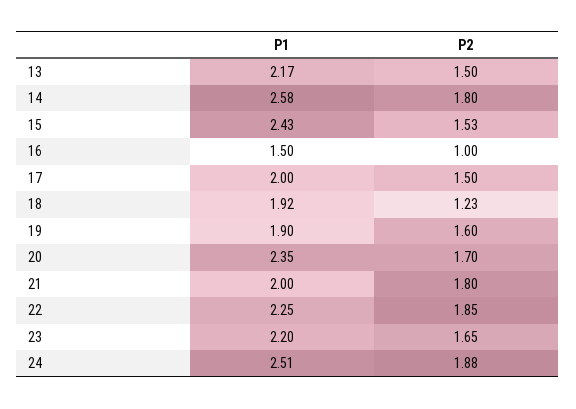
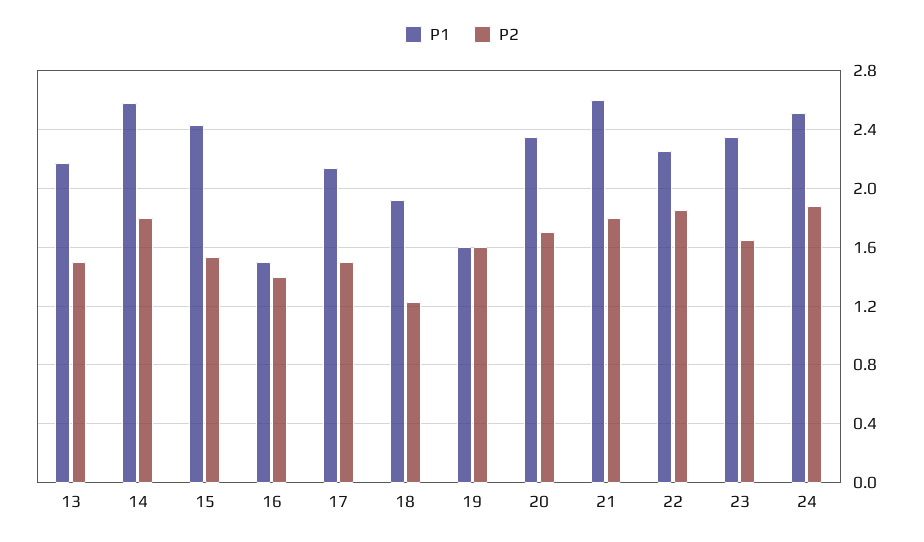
P2, 16: 1 -> 1.4
P1, 17: 2 -> 2.15
P1, 19: 1.9 -> 1.6
P1, 21: 2 -> 2.6
P1, 23: 2.2 -> 2.35

